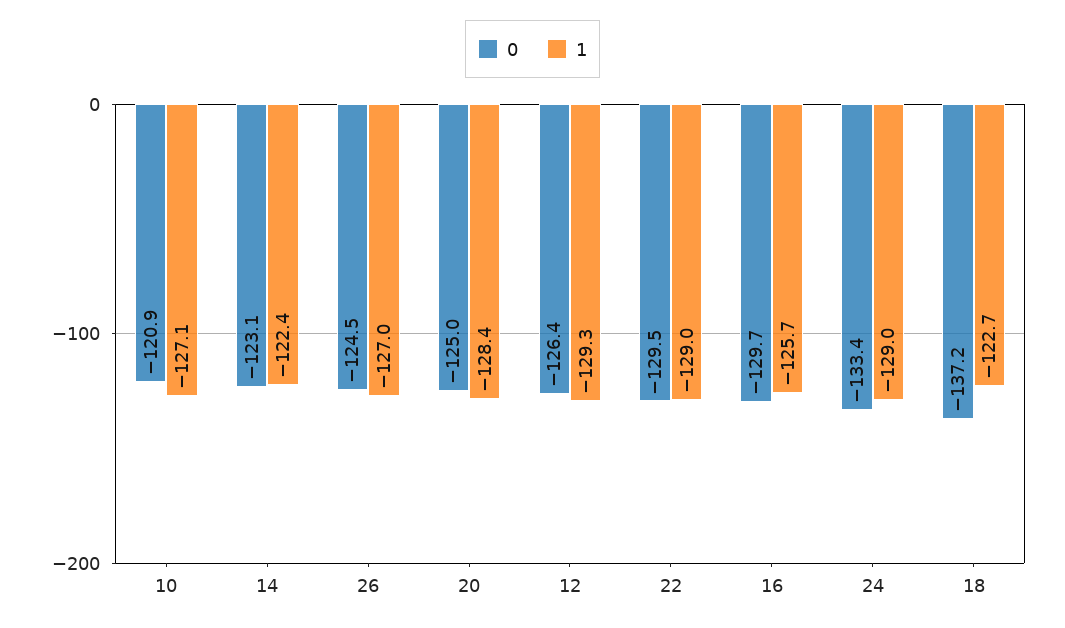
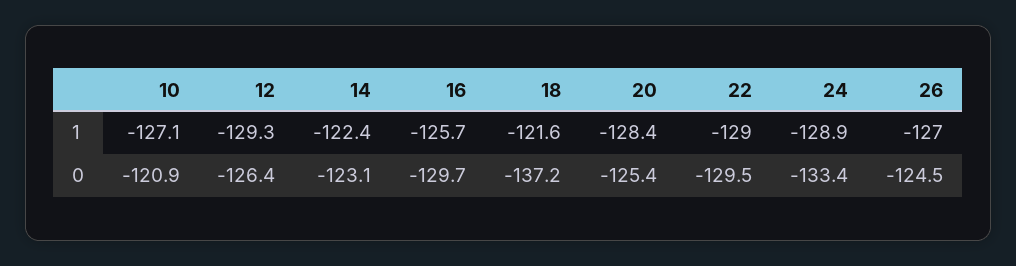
0, 20: -125 -> -125.4
1, 24: -129 -> -128.9
1, 18: -122.7 -> -121.6

